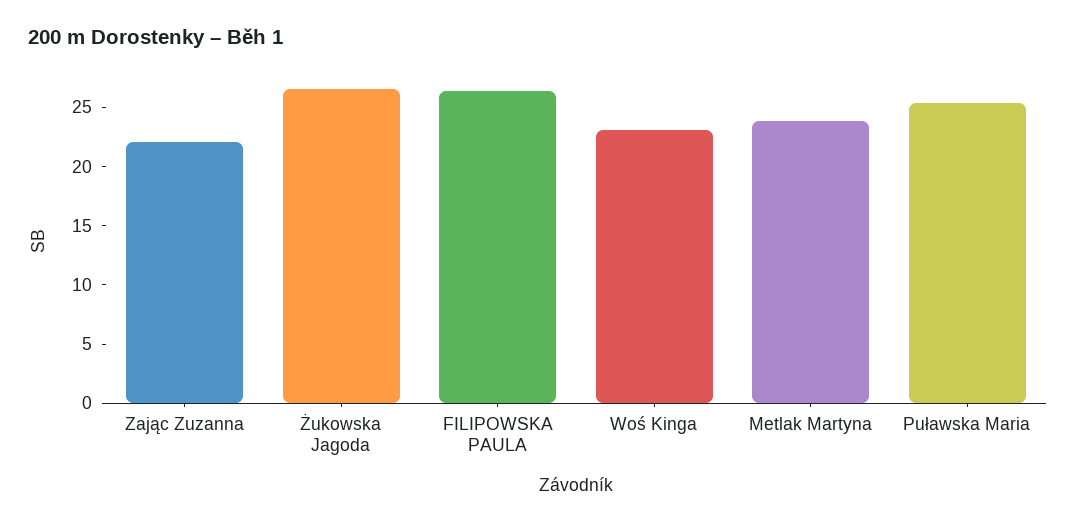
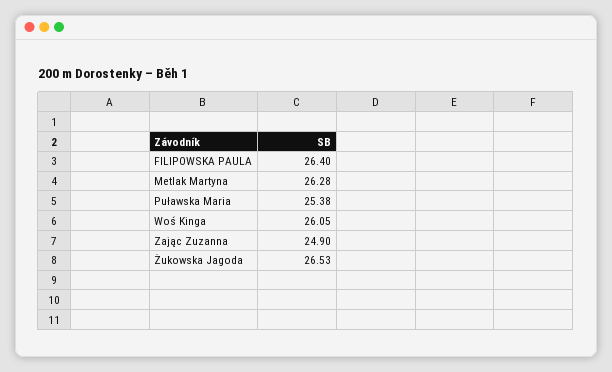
Zając Zuzanna: 22 -> 24.9
Woś Kinga: 23 -> 26.05
Metlak Martyna: 24 -> 26.28

